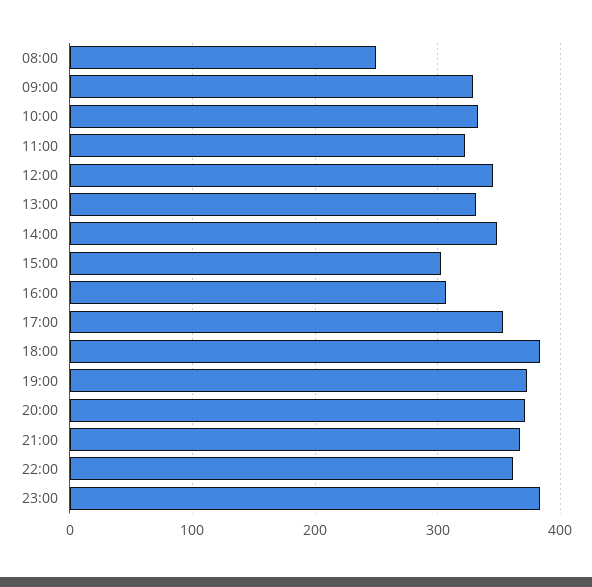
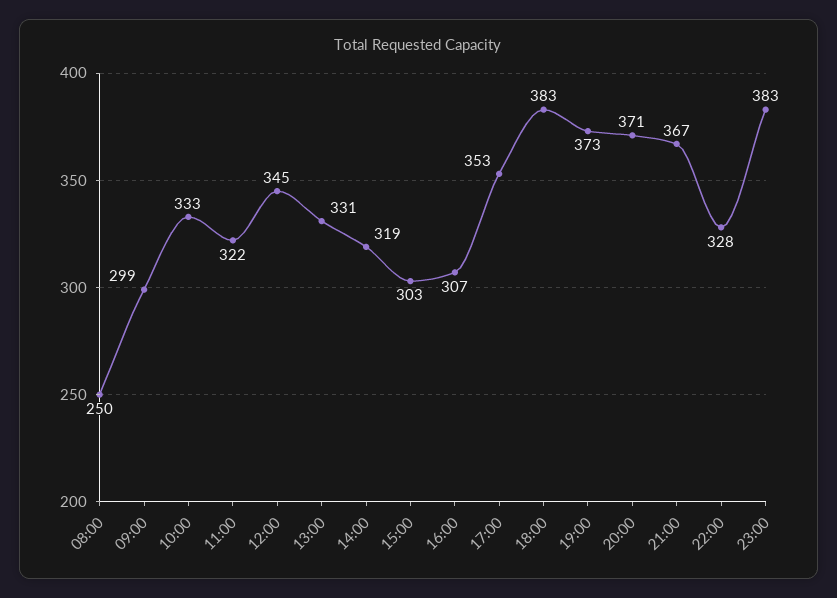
09:00: 330 -> 299
14:00: 350 -> 319
22:00: 360 -> 328

